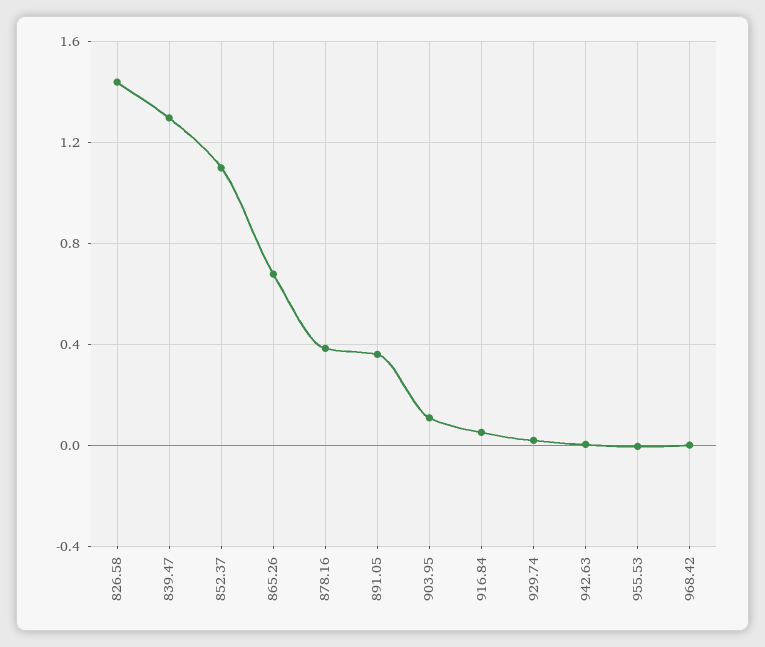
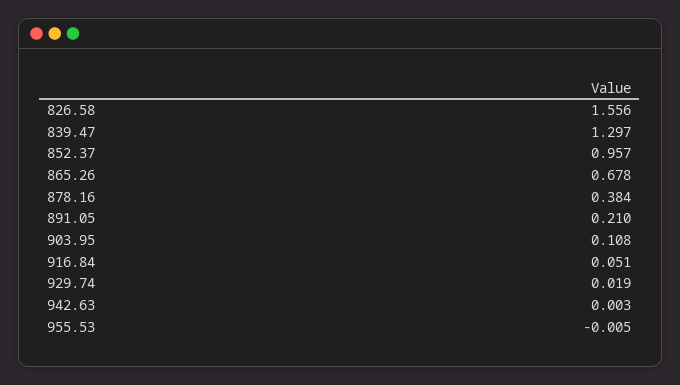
826.58: 1.45 -> 1.556
852.37: 1.1 -> 0.957
891.05: 0.35 -> 0.21
968.42: 0 -> none

